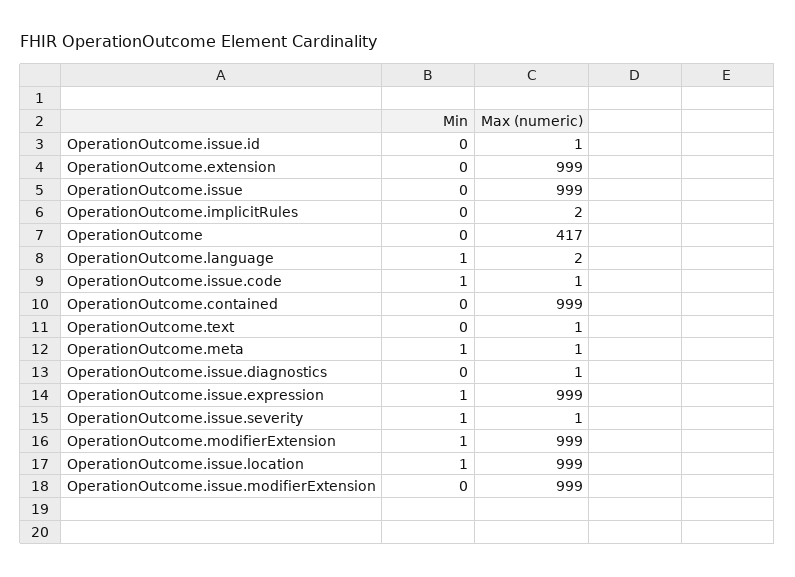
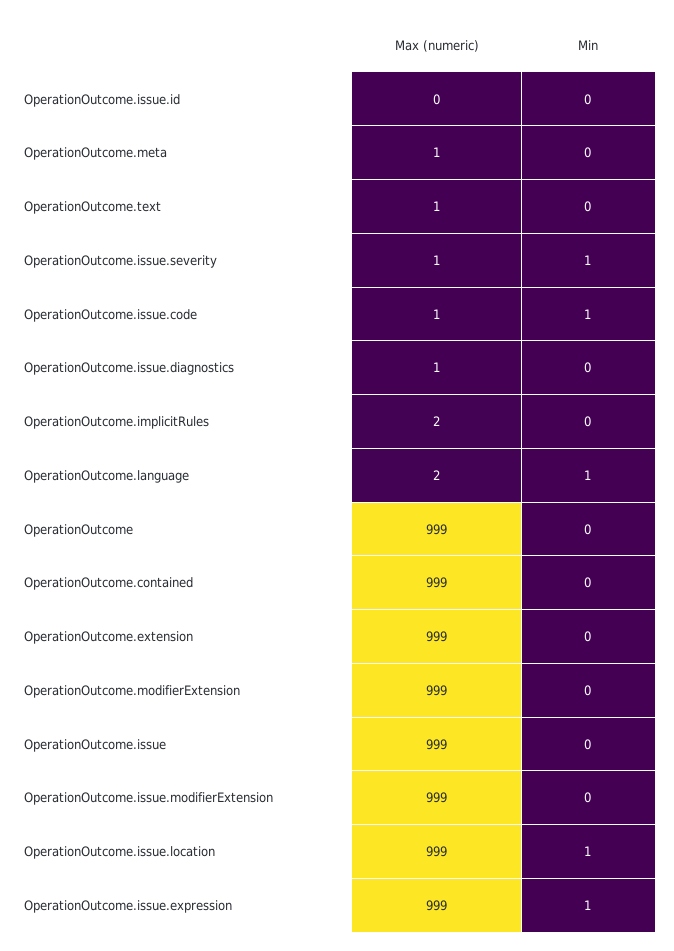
Max (numeric), OperationOutcome.issue.id: 1 -> 0
Max (numeric), OperationOutcome: 417 -> 999
Min, OperationOutcome.meta: 1 -> 0
Min, OperationOutcome.modifierExtension: 1 -> 0

